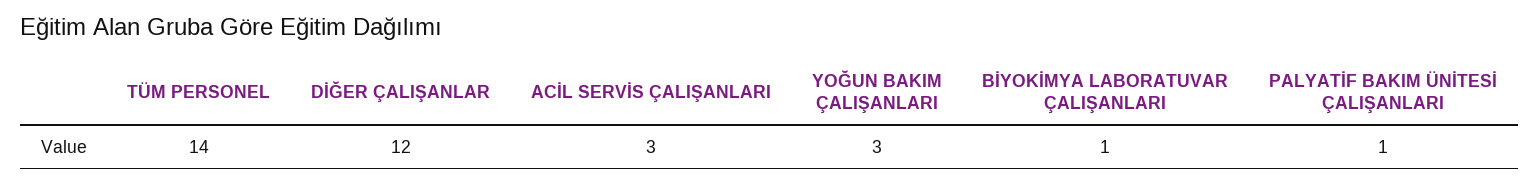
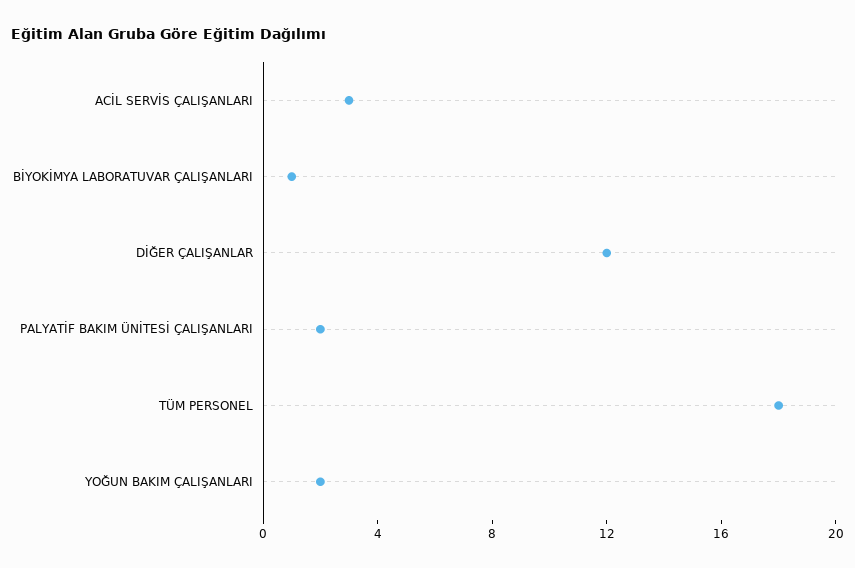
TÜM PERSONEL: 14 -> 18
YOĞUN BAKIM ÇALIŞANLARI: 3 -> 2
PALYATİF BAKIM ÜNİTESİ ÇALIŞANLARI: 1 -> 2

